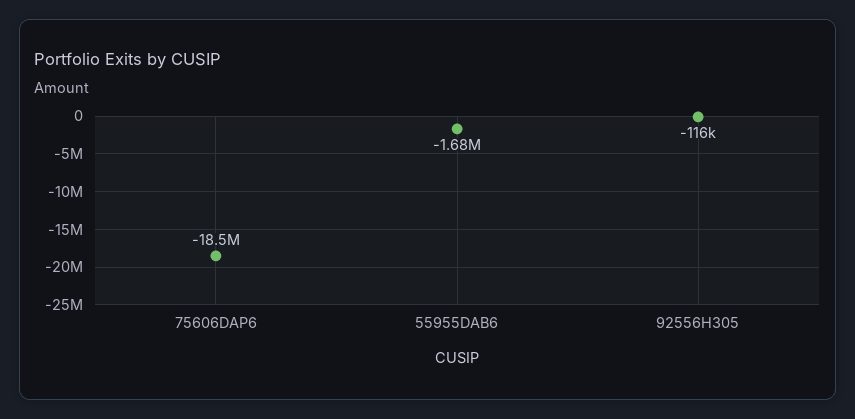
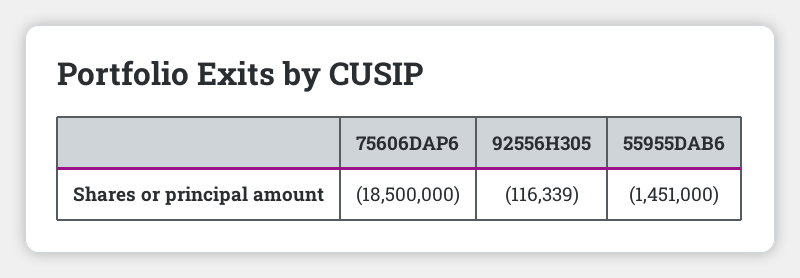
55955DAB6: -1680000 -> -1451000

